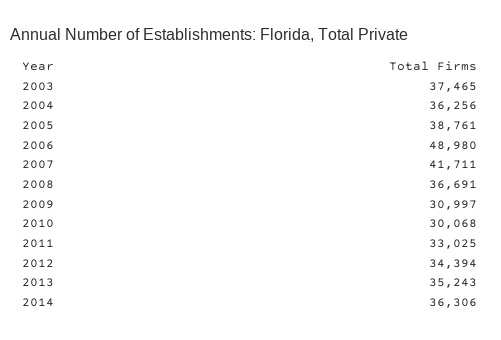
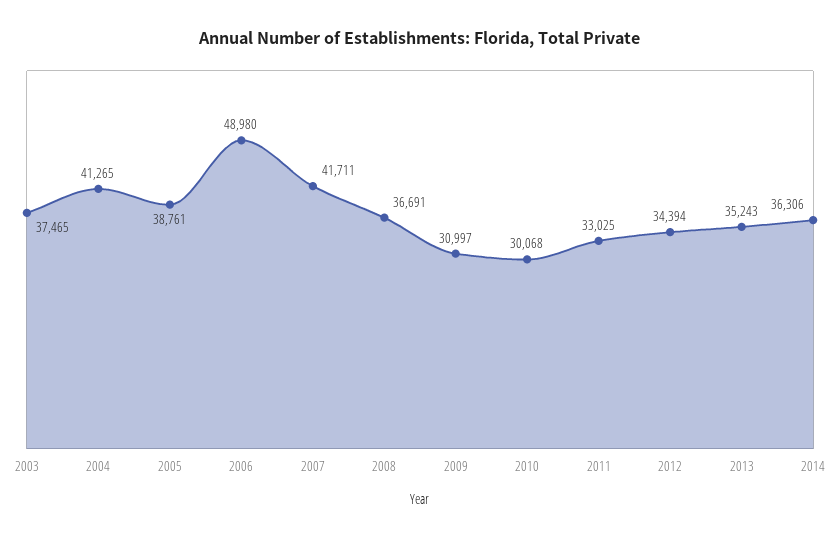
2004: 36256 -> 41265

